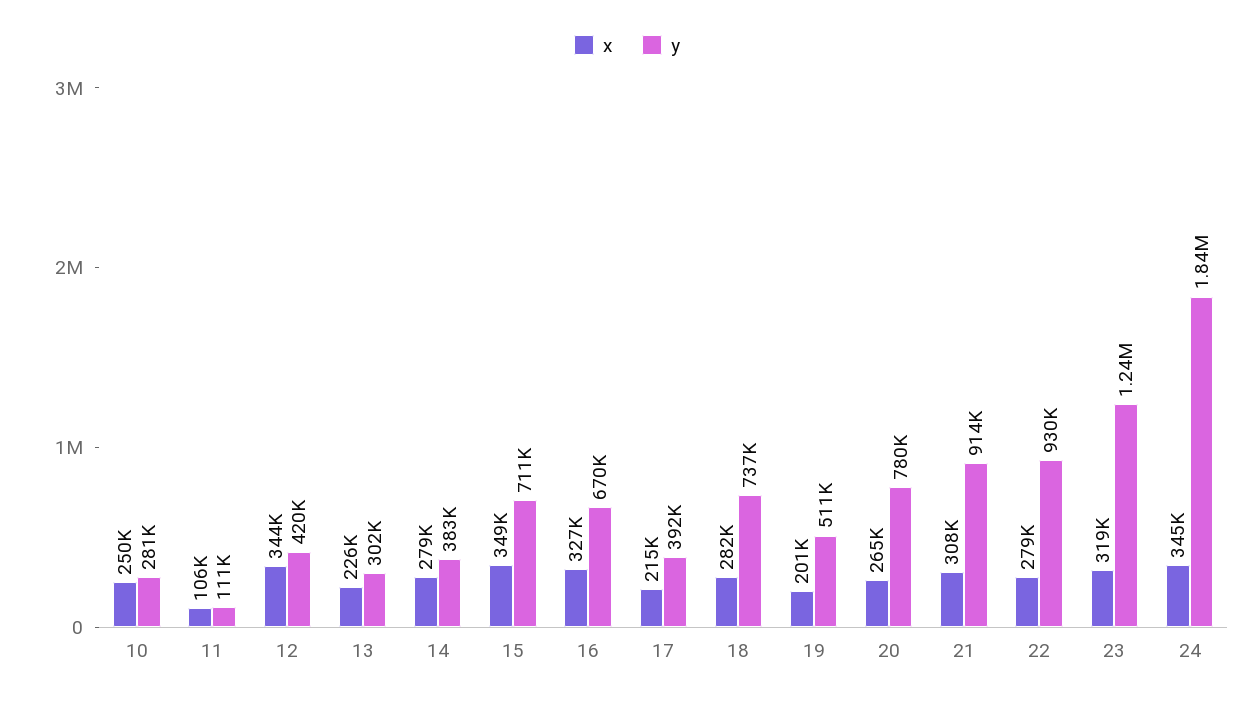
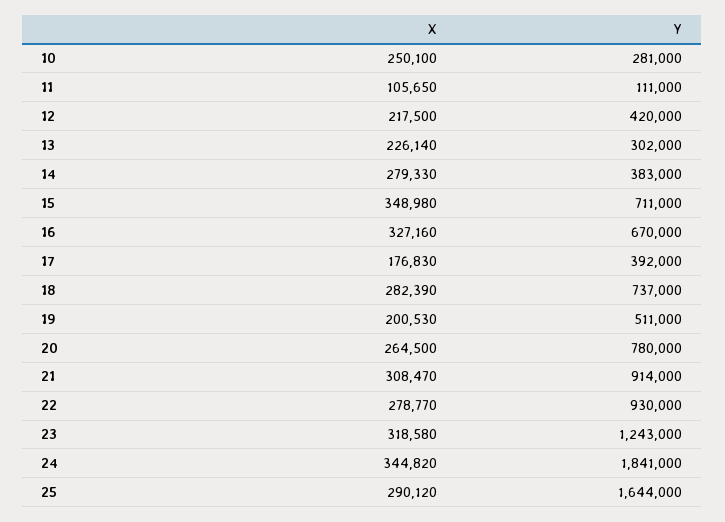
x, 12: 344000 -> 217500
x, 17: 215000 -> 176830
x, 25: none -> 290120
y, 25: none -> 1644000

